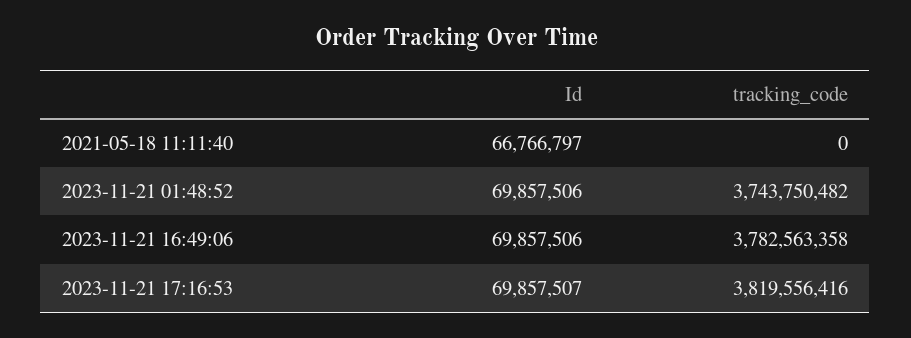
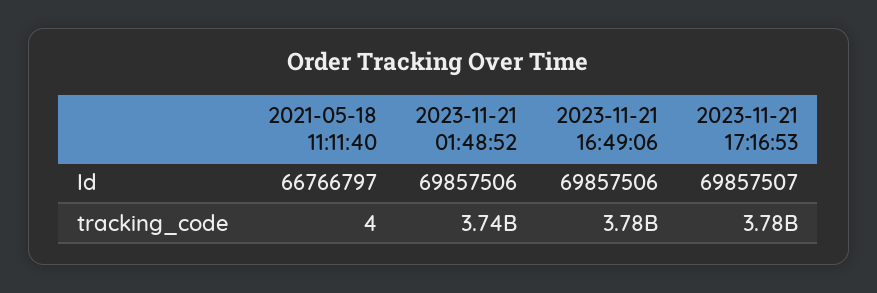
tracking_code, 2021-05-18 11:11:40: 0 -> 4
tracking_code, 2023-11-21 17:16:53: 3819556416 -> 3780000000

